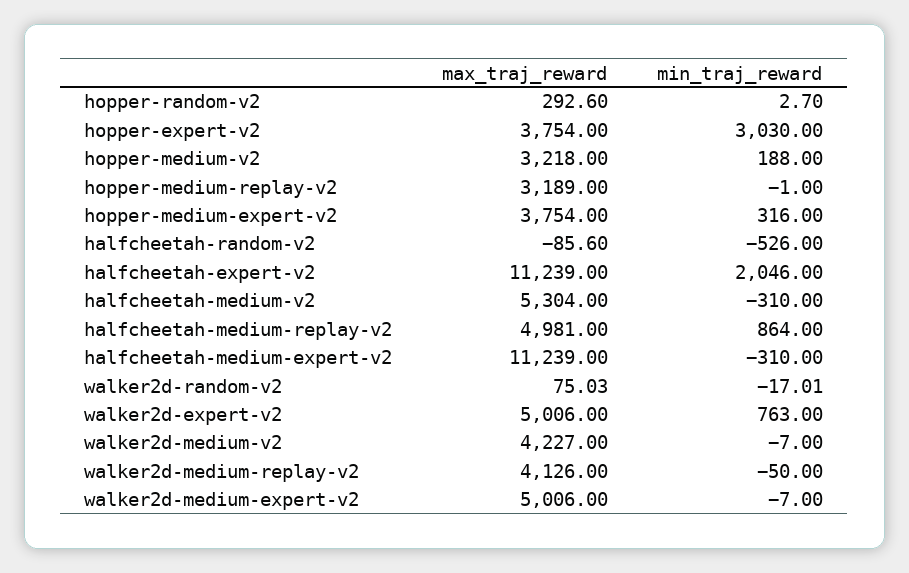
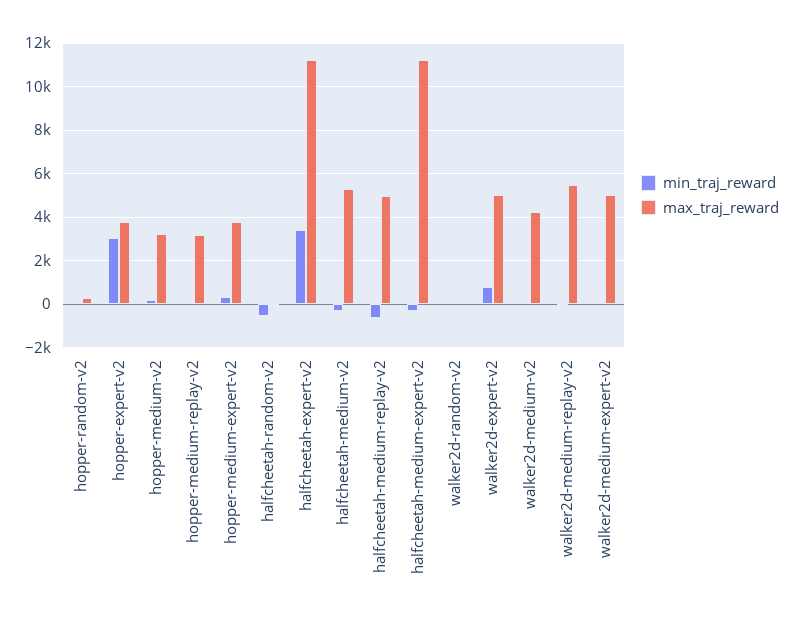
min_traj_reward, halfcheetah-expert-v2: 2046 -> 3500
min_traj_reward, halfcheetah-medium-replay-v2: 864 -> -500
max_traj_reward, walker2d-medium-replay-v2: 4126 -> 5500

